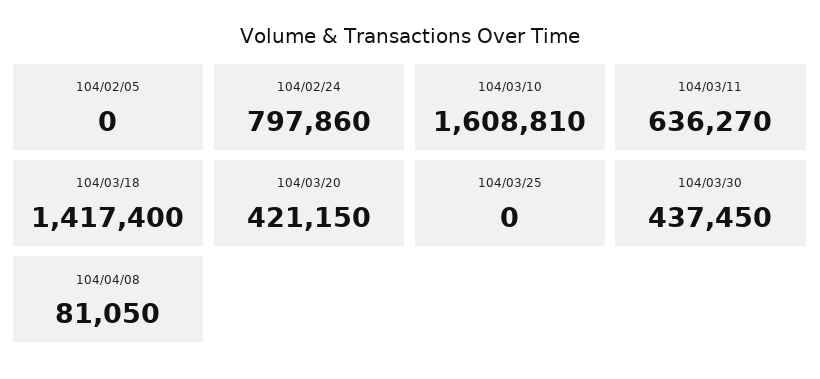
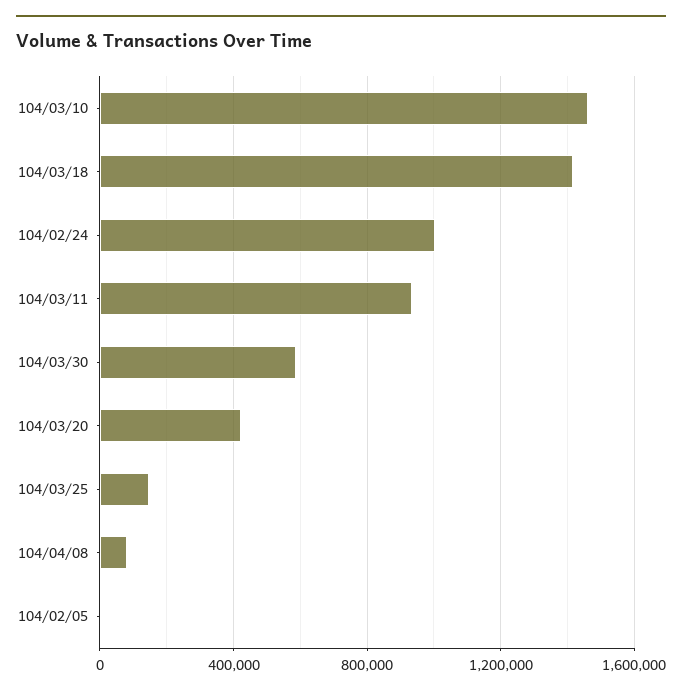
104/02/24: 797860 -> 1000000
104/03/10: 1608810 -> 1450000
104/03/11: 636270 -> 950000
104/03/25: 0 -> 150000
104/03/30: 437450 -> 600000

